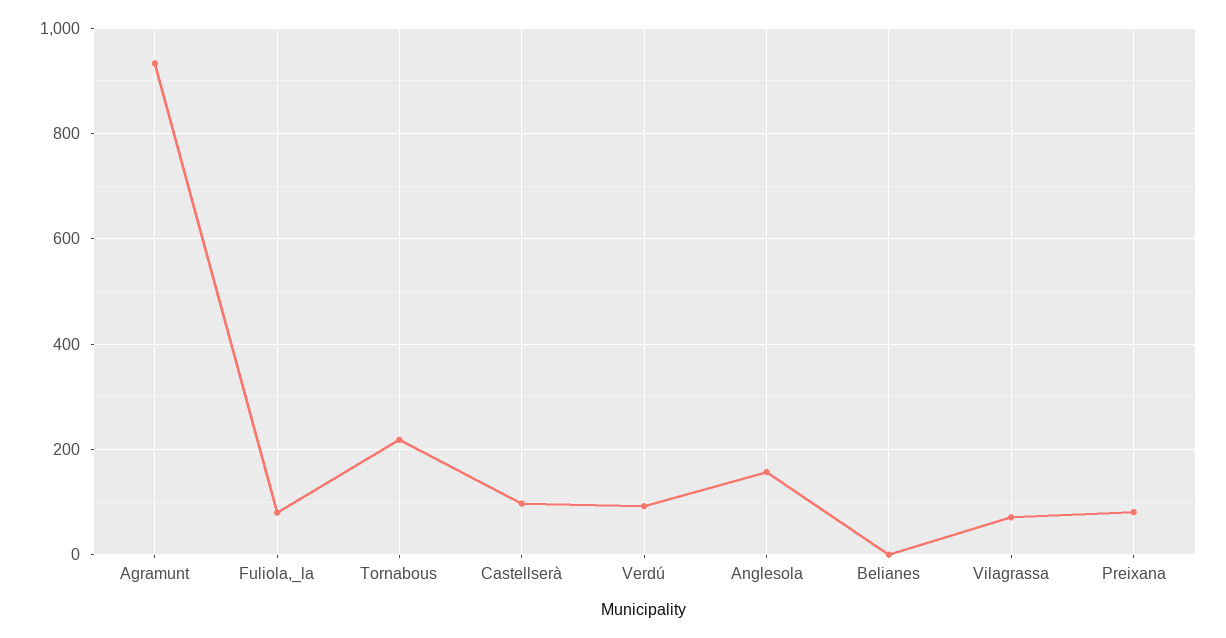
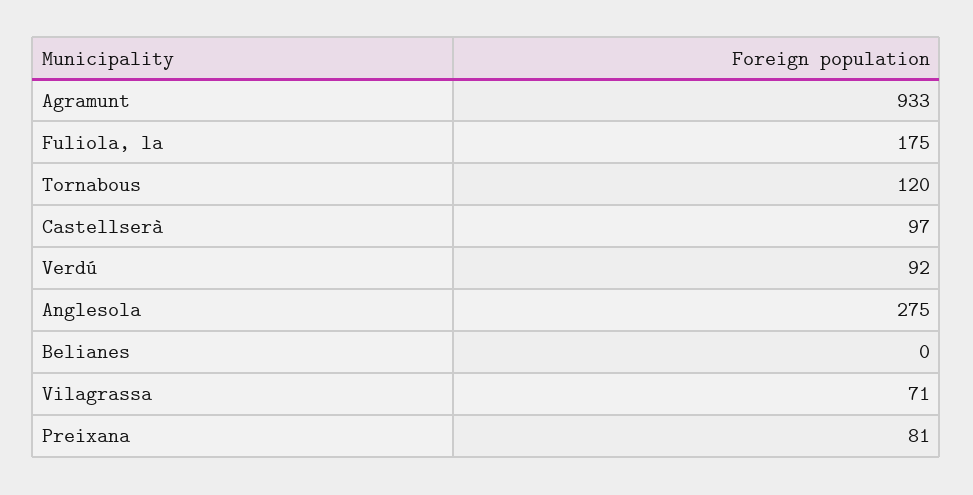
Fuliola,_la: 80 -> 175
Tornabous: 220 -> 120
Anglesola: 160 -> 275

